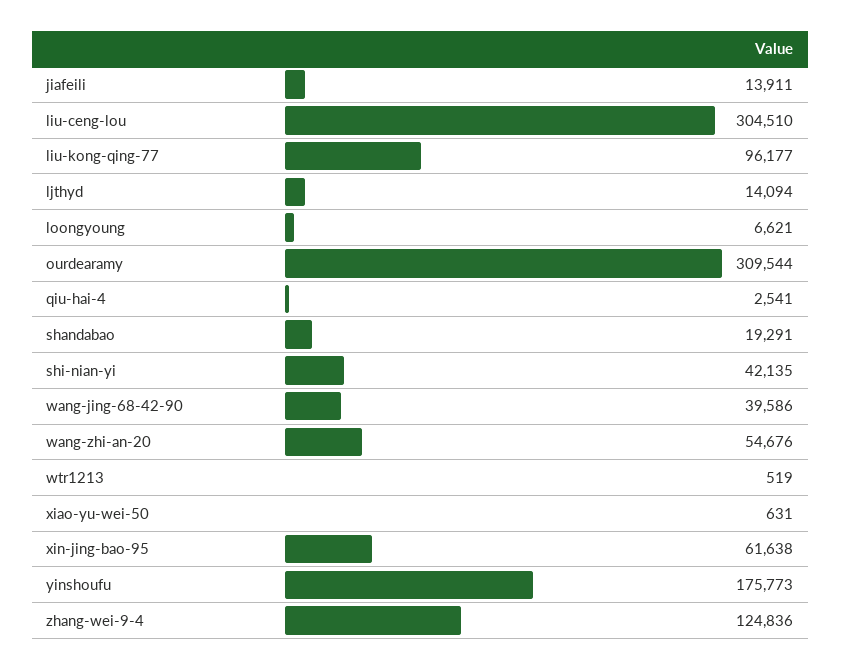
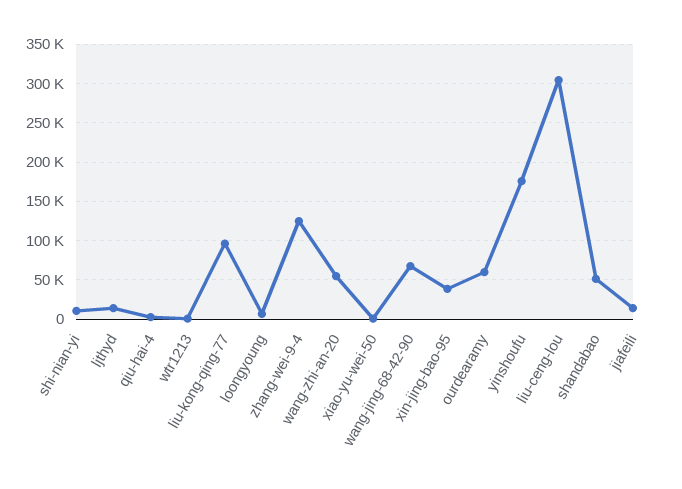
ourdearamy: 309544 -> 60000
shandabao: 19291 -> 50000
shi-nian-yi: 42135 -> 10000
wang-jing-68-42-90: 39586 -> 70000
xin-jing-bao-95: 61638 -> 40000

